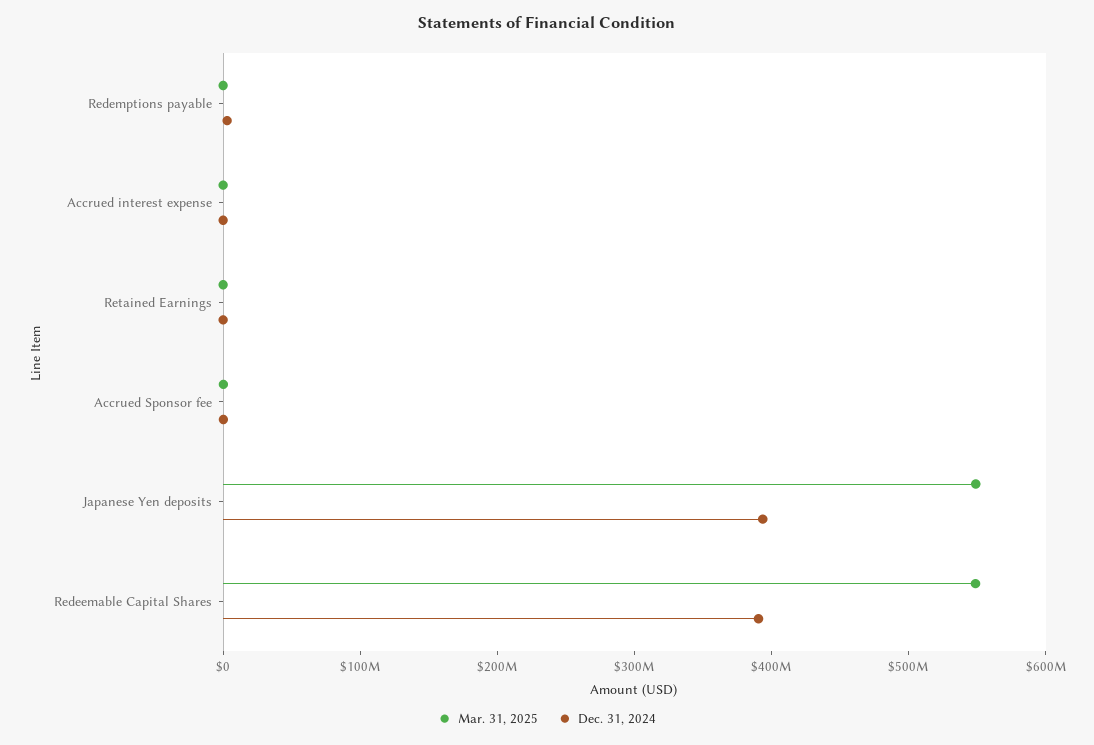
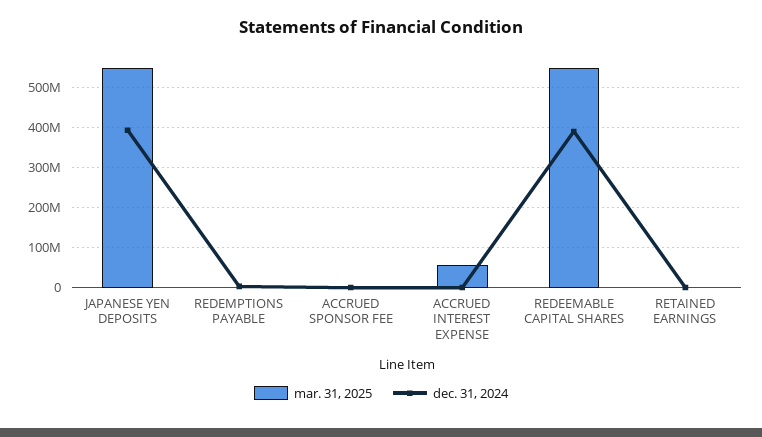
Mar. 31, 2025, Accrued interest expense: 0 -> 60000000

